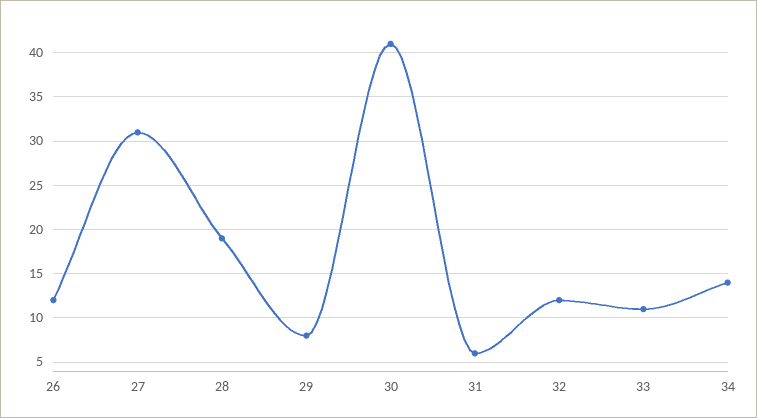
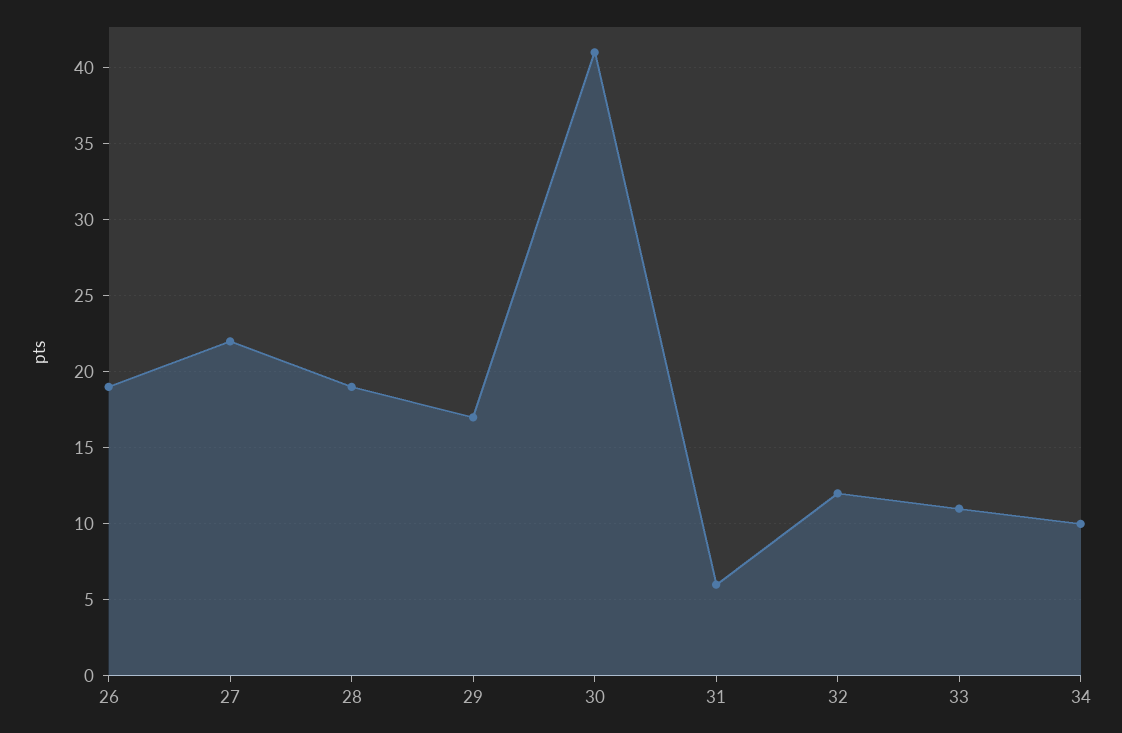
26: 12 -> 19
27: 31 -> 22
29: 8 -> 17
34: 14 -> 10

